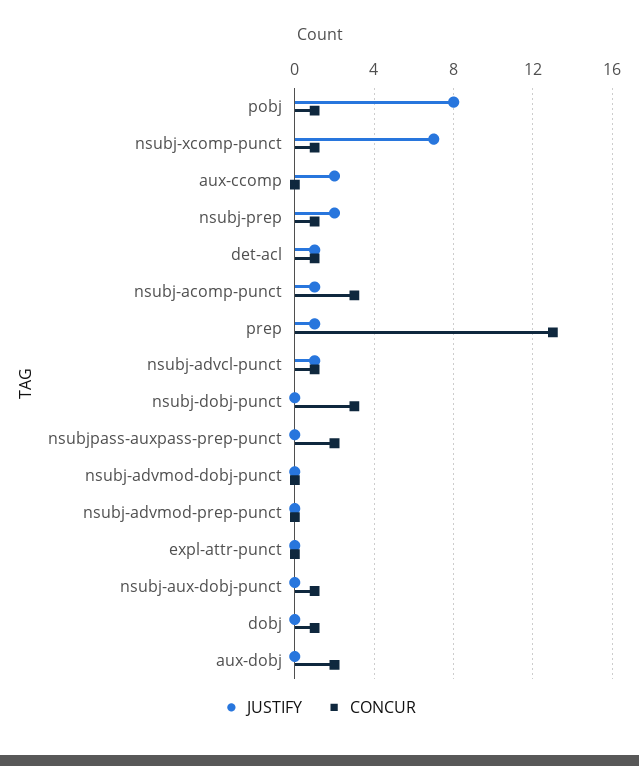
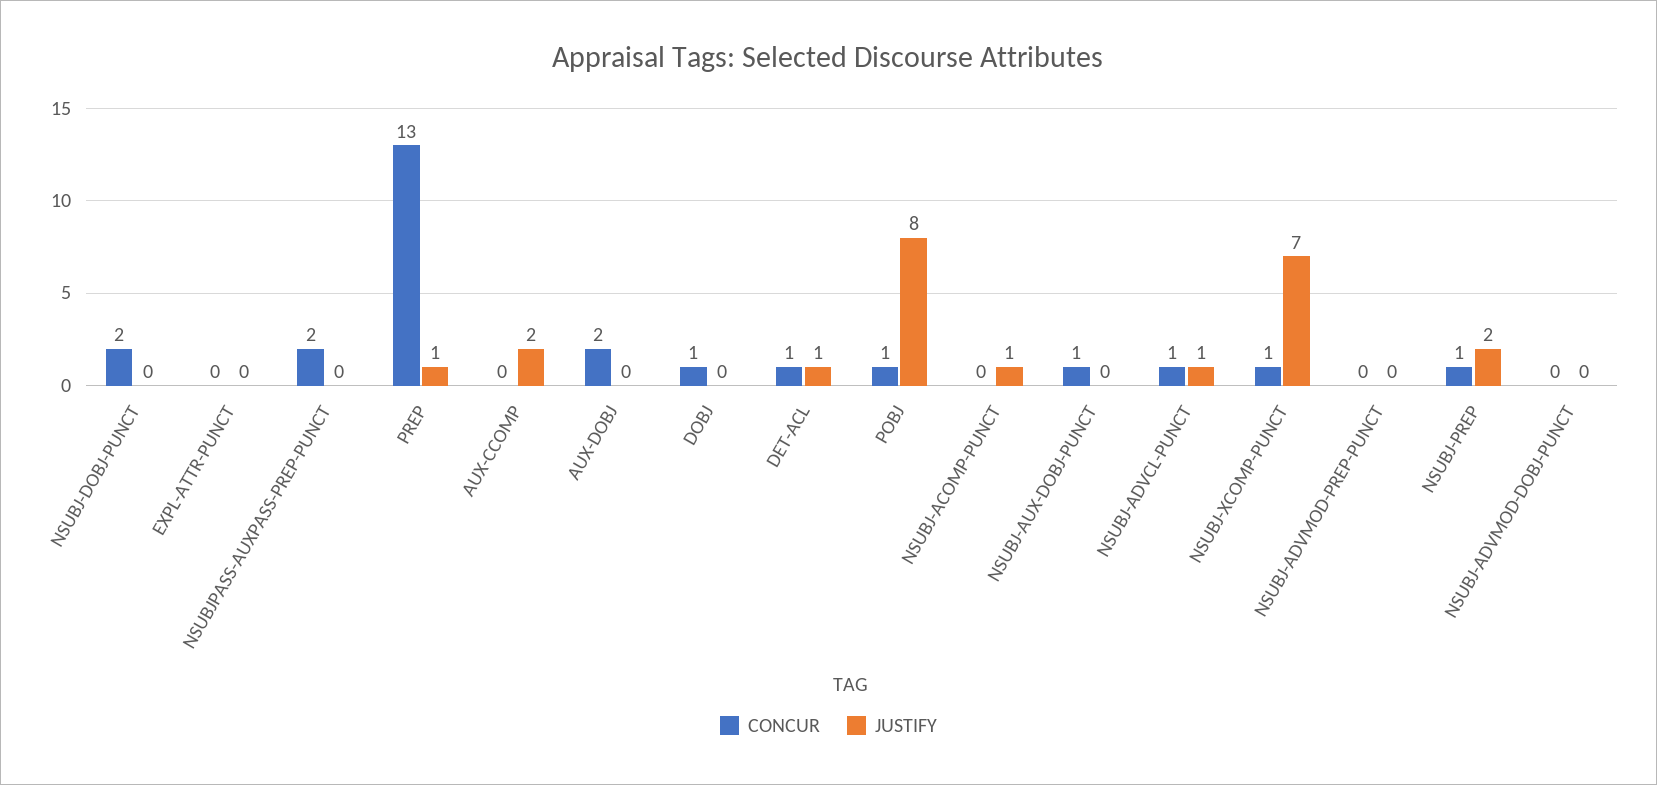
CONCUR, nsubj-acomp-punct: 3 -> 0
CONCUR, nsubj-dobj-punct: 3 -> 2

